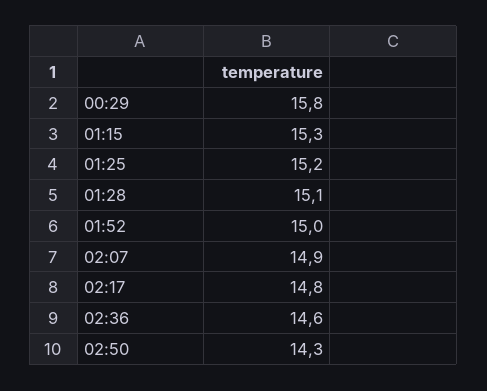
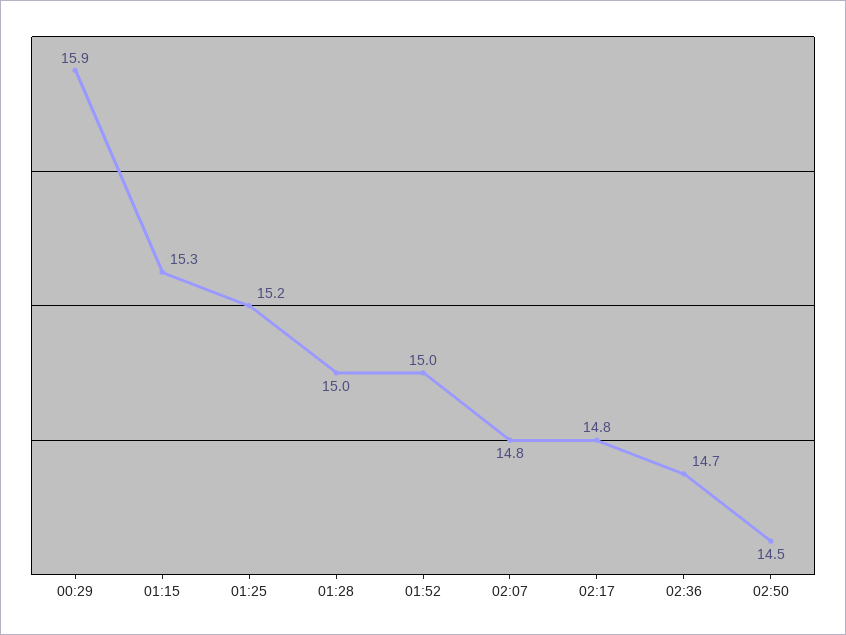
00:29: 15.8 -> 15.9
01:28: 15.1 -> 15
02:07: 14.9 -> 14.8
02:36: 14.6 -> 14.7
02:50: 14.3 -> 14.5

